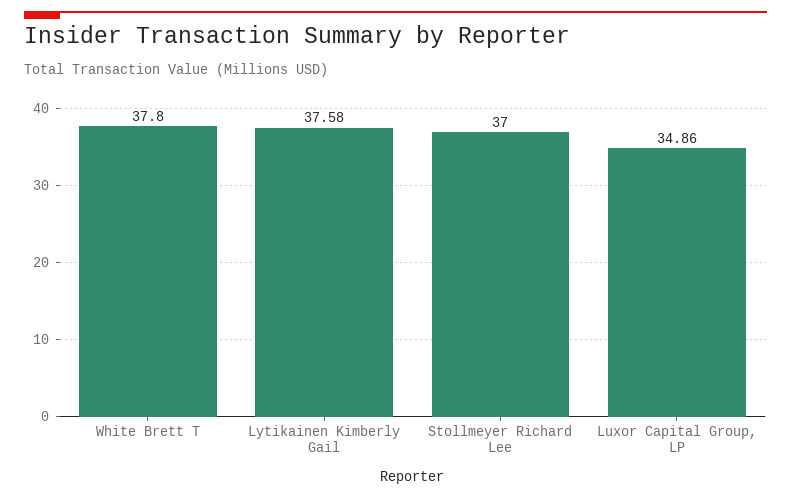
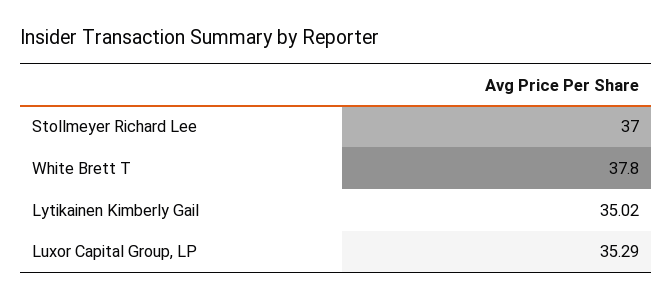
Lytikainen Kimberly Gail: 37.58 -> 35.02
Luxor Capital Group, LP: 34.86 -> 35.29

